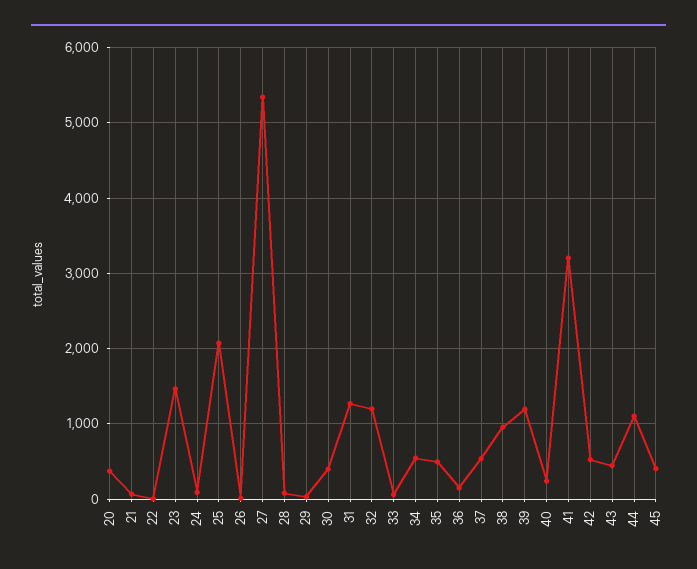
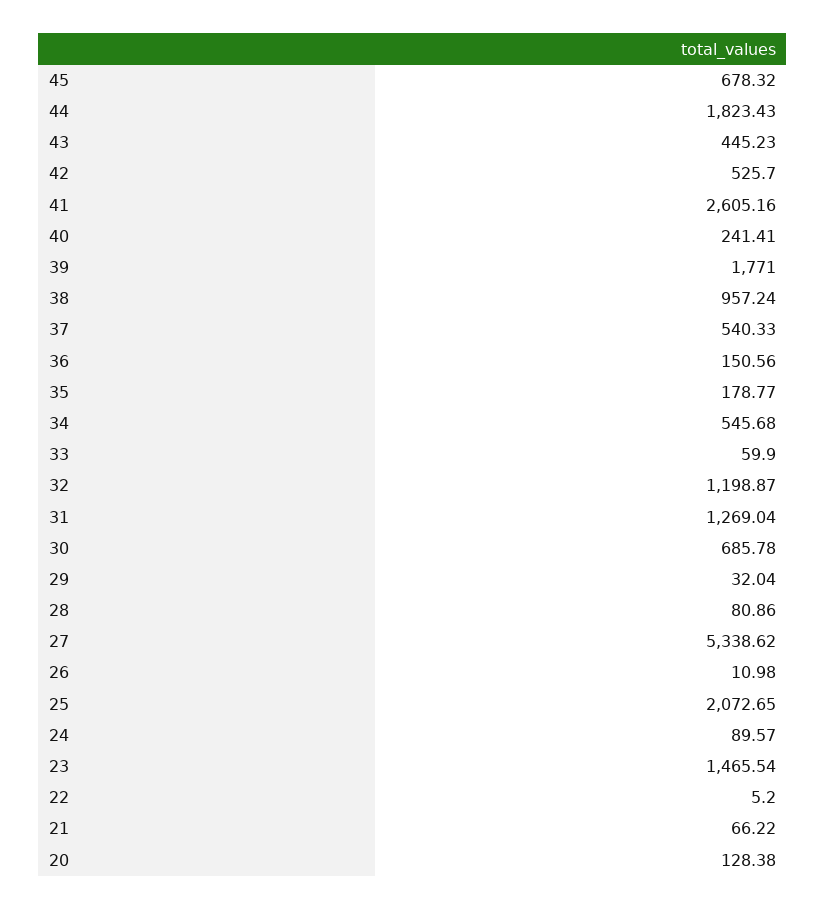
20: 400 -> 128.38
30: 400 -> 685.78
35: 500 -> 178.77
39: 1200 -> 1771
41: 3200 -> 2605.16
44: 1100 -> 1823.43
45: 400 -> 678.32

